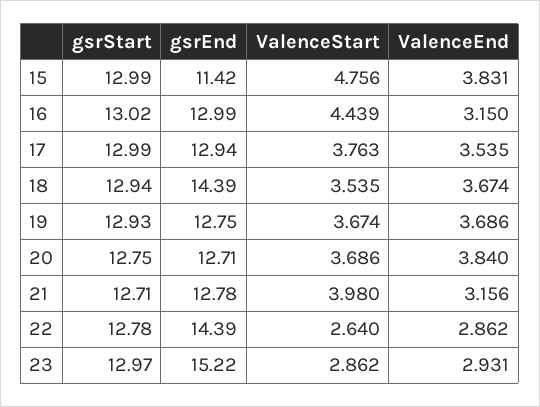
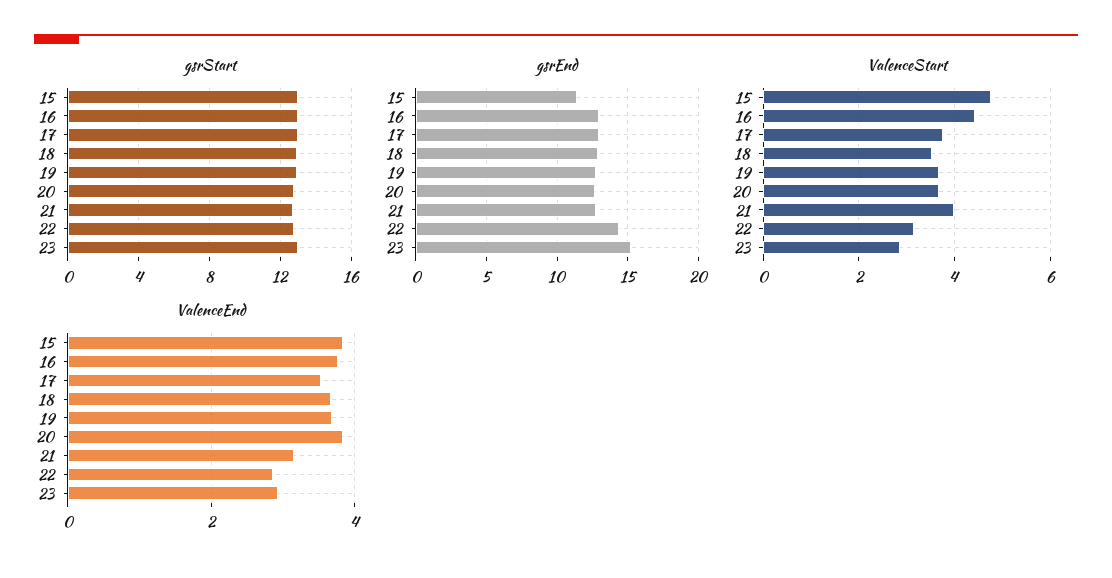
ValenceEnd, 16: 3.15 -> 3.8
gsrEnd, 18: 14.39 -> 13
ValenceStart, 22: 2.64 -> 3.2

